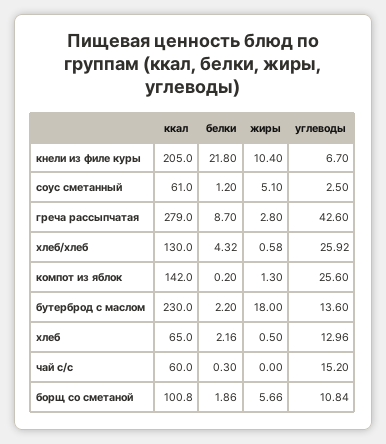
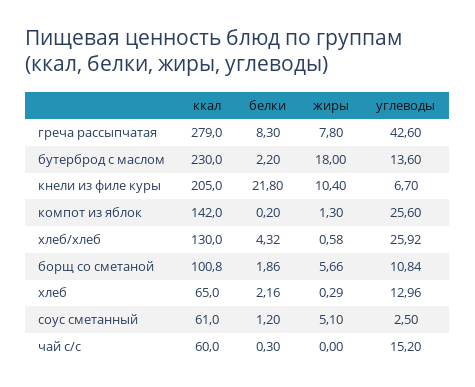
белки, греча рассыпчатая: 8.7 -> 8.3
жиры, греча рассыпчатая: 2.8 -> 7.8
жиры, хлеб: 0.5 -> 0.29

